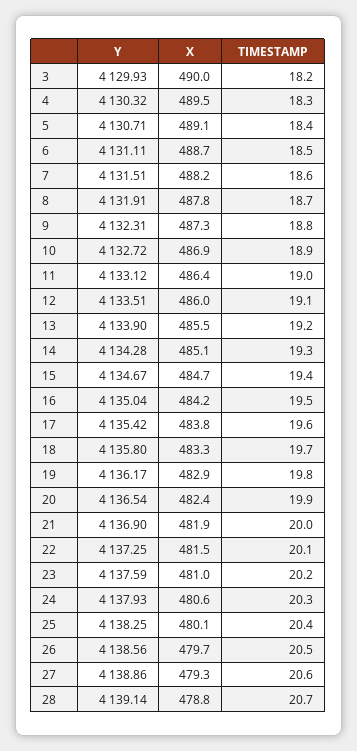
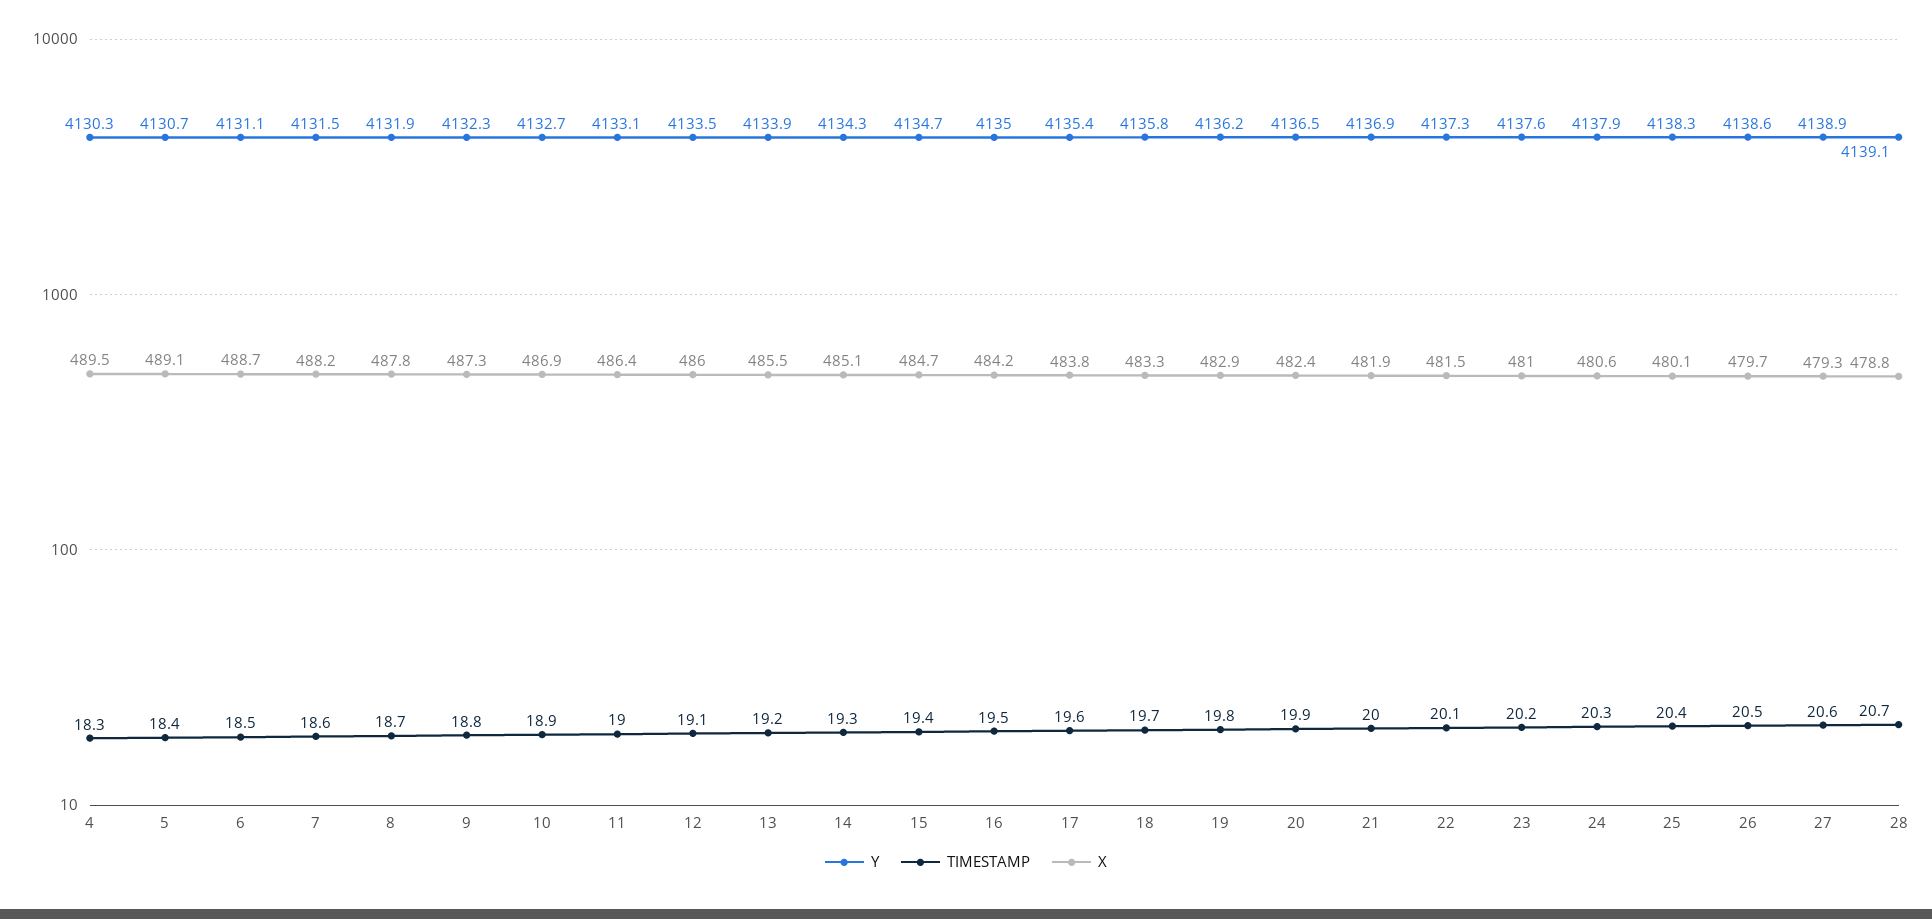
Y, 3: 4129.93 -> none
X, 3: 490 -> none
TIMESTAMP, 3: 18.2 -> none

